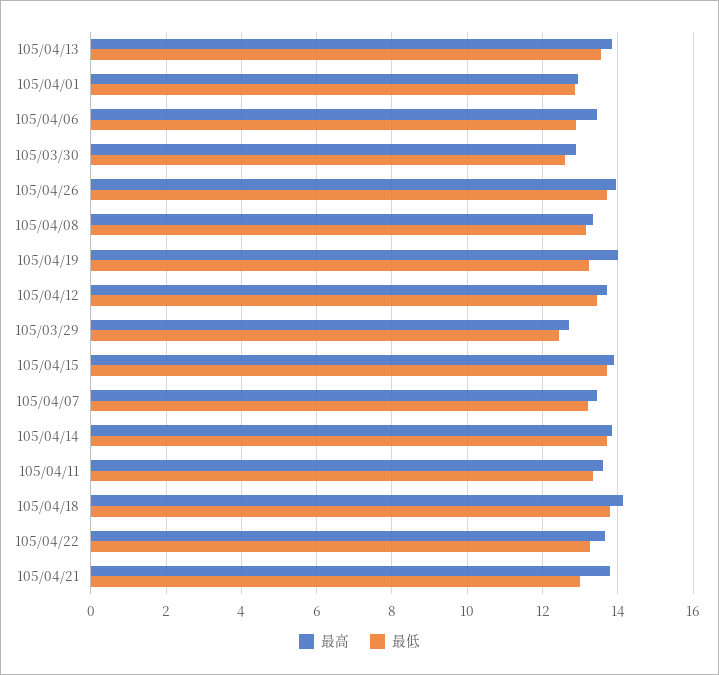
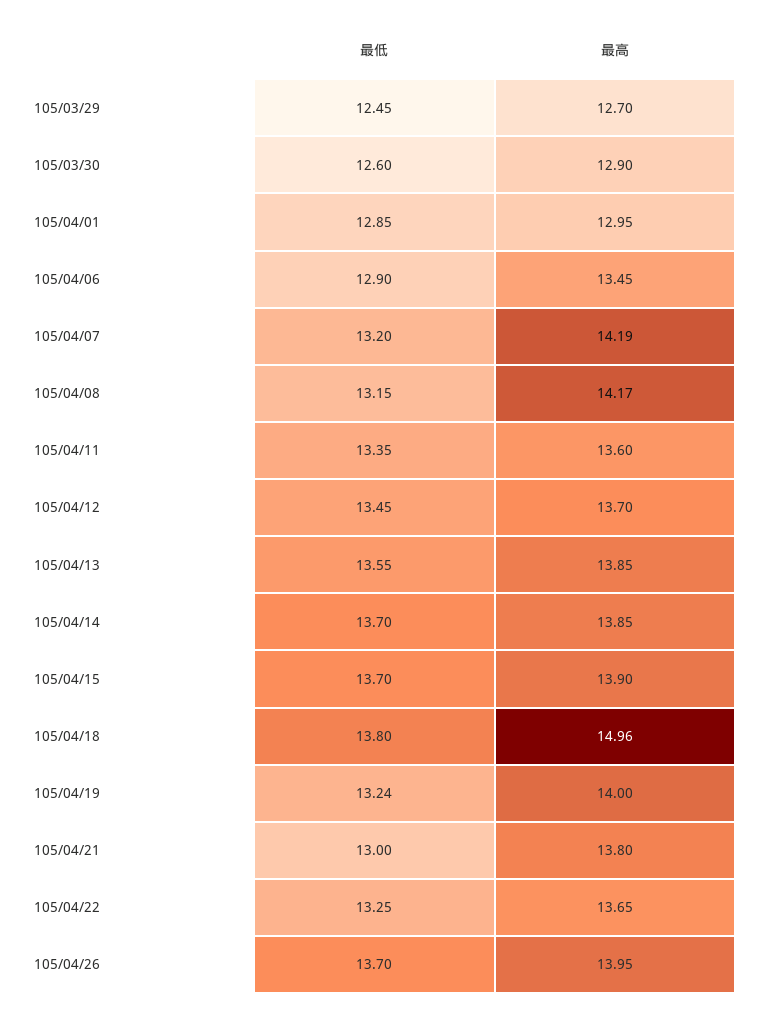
最高, 105/04/08: 13.4 -> 14.17
最高, 105/04/07: 13.4 -> 14.19
最高, 105/04/18: 14.2 -> 14.96

